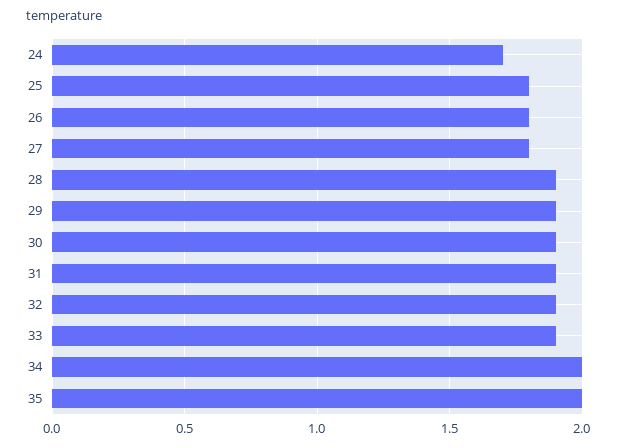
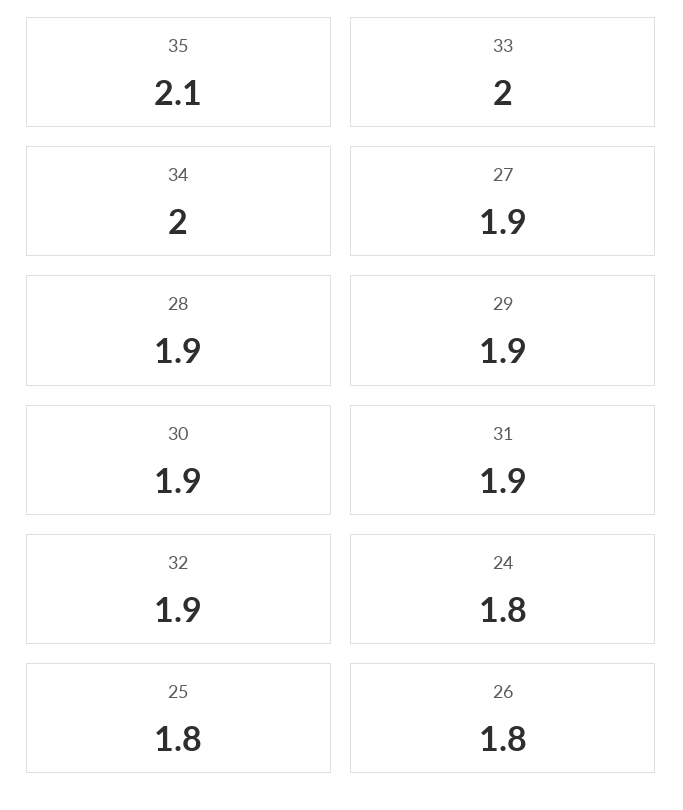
24: 1.7 -> 1.8
27: 1.8 -> 1.9
33: 1.9 -> 2
35: 2 -> 2.1

